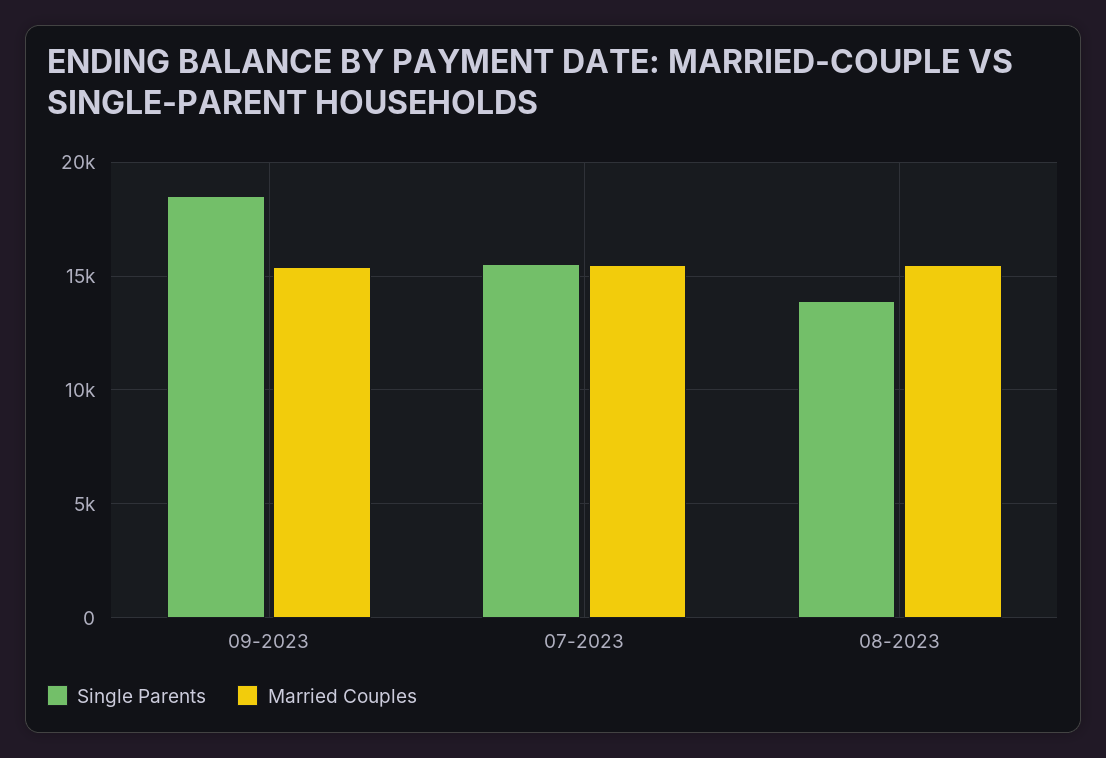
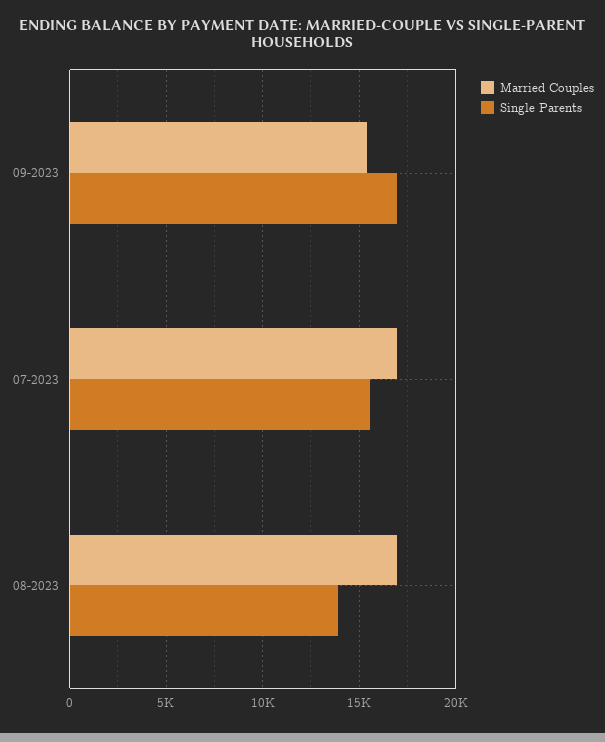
Single Parents, 09-2023: 18500 -> 17000
Married Couples, 07-2023: 15500 -> 17000
Married Couples, 08-2023: 15500 -> 17000

